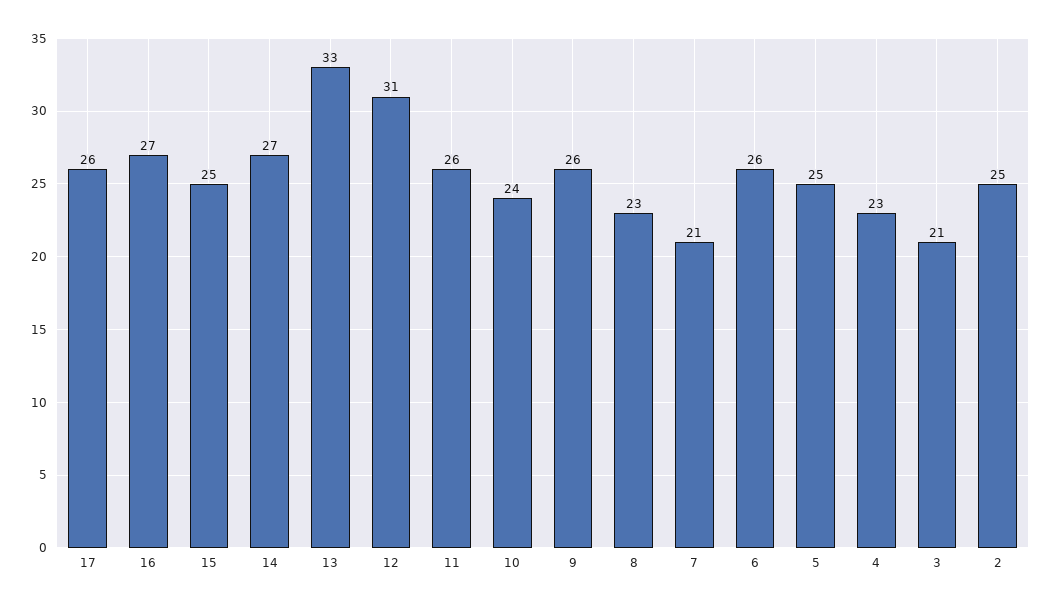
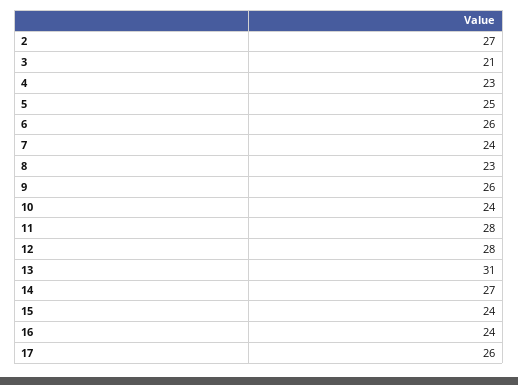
16: 27 -> 24
15: 25 -> 24
13: 33 -> 31
12: 31 -> 28
11: 26 -> 28
7: 21 -> 24
2: 25 -> 27

